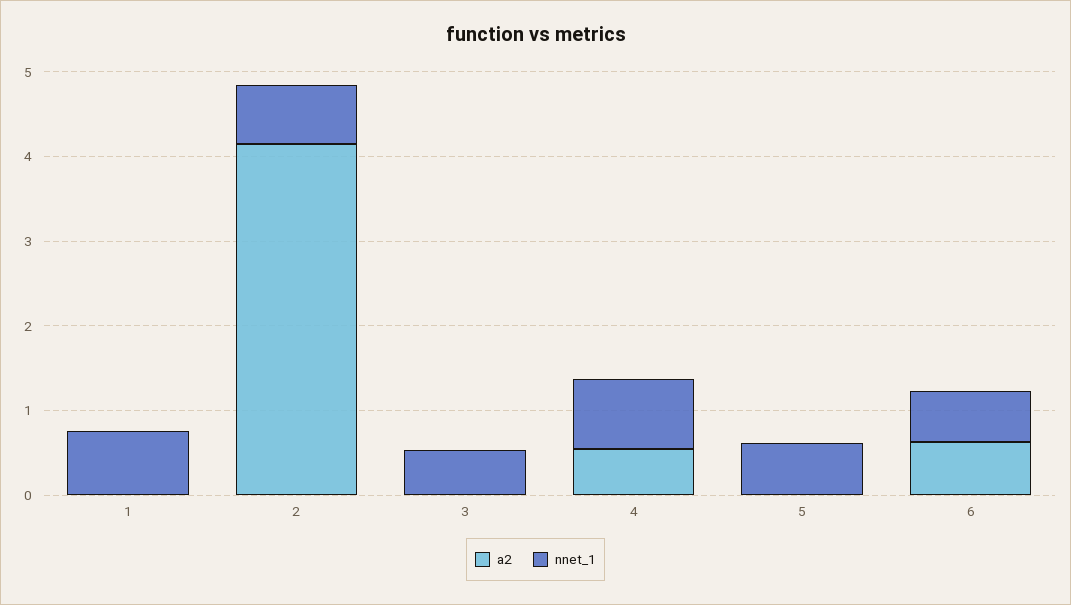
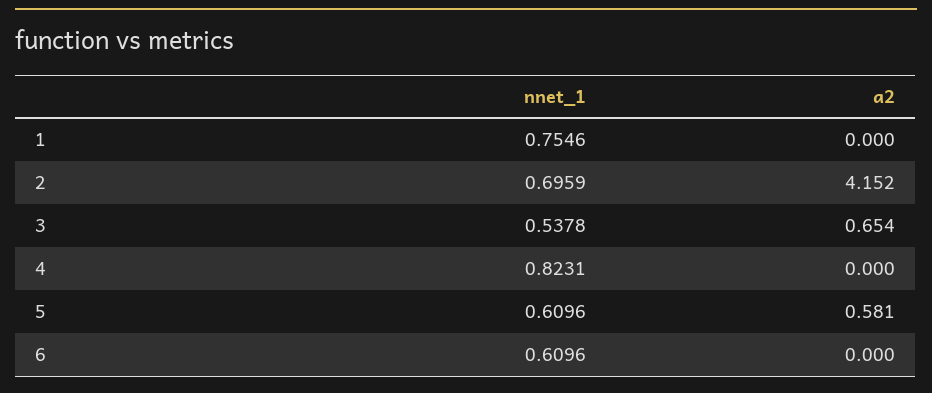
a2, 3: 0 -> 0.654
a2, 4: 0.6 -> 0
a2, 5: 0 -> 0.581
a2, 6: 0.6 -> 0

